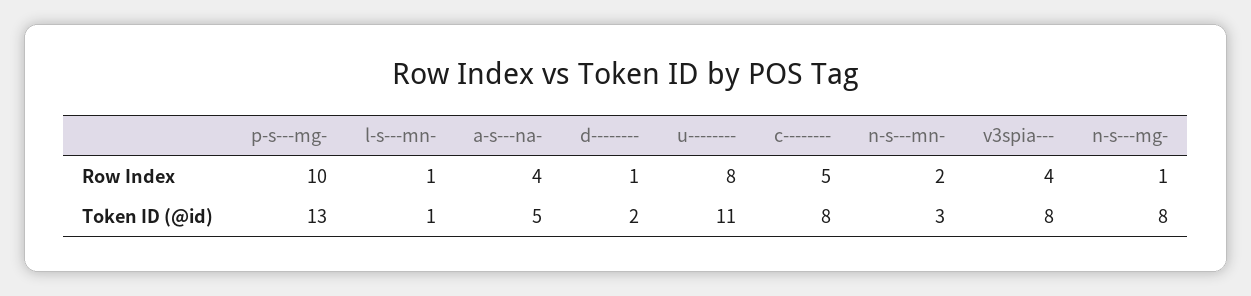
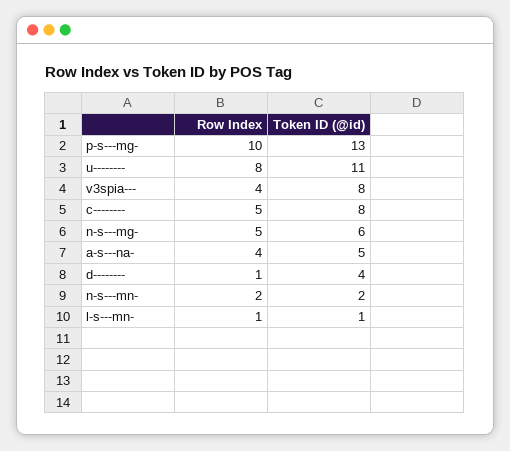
n-s---mg-, Row Index: 1 -> 5
d--------, Token ID (@id): 2 -> 4
n-s---mn-, Token ID (@id): 3 -> 2
n-s---mg-, Token ID (@id): 8 -> 6

